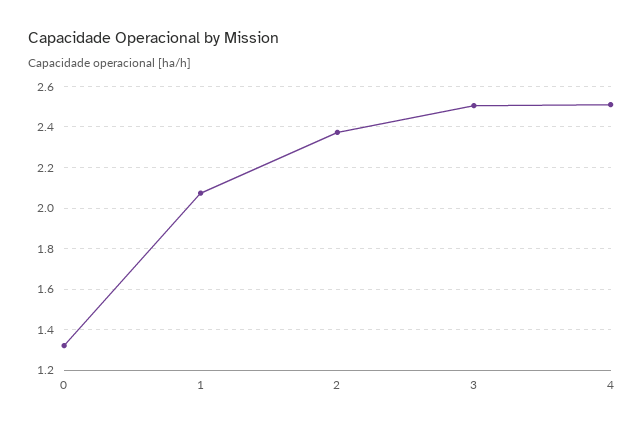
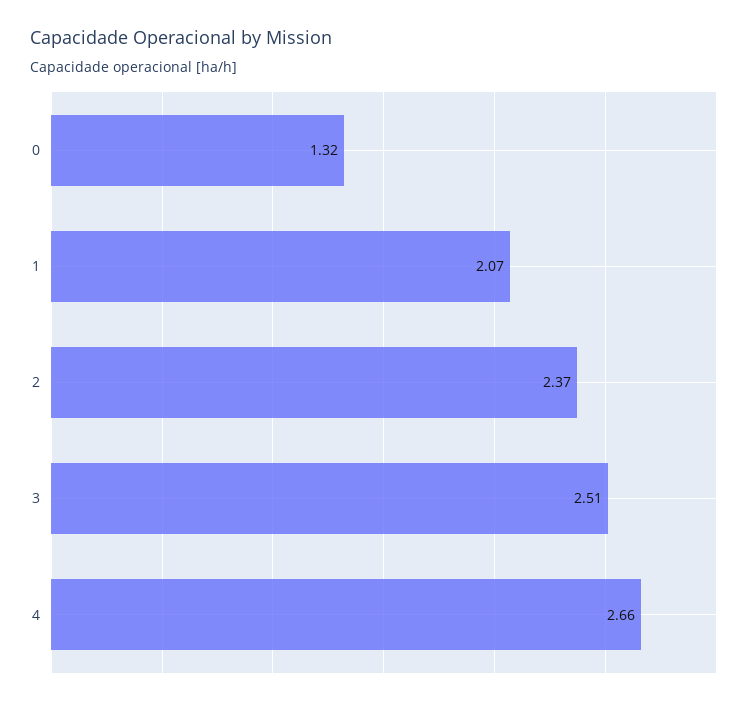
4: 2.5 -> 2.66

